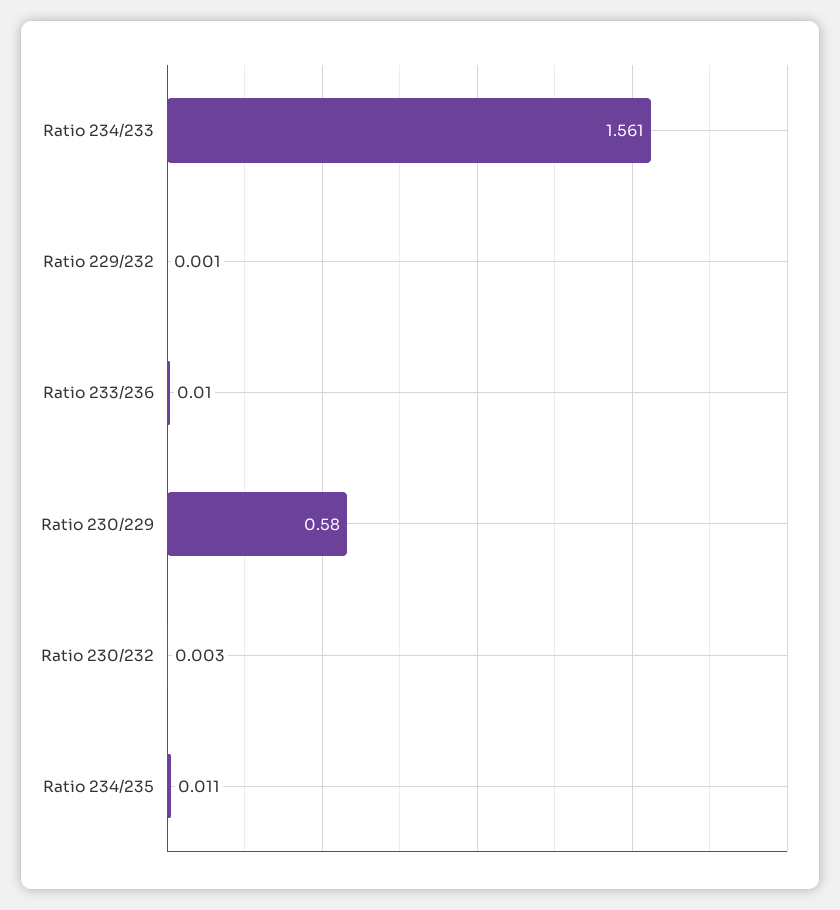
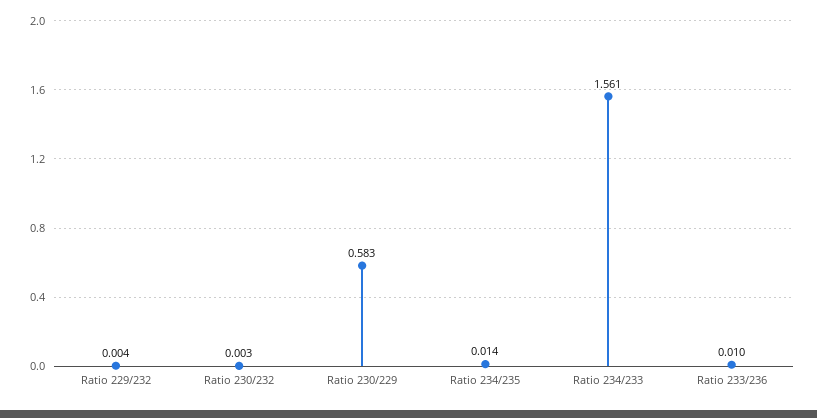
Ratio 229/232: 0.001 -> 0.004
Ratio 230/229: 0.58 -> 0.583
Ratio 234/235: 0.011 -> 0.014

